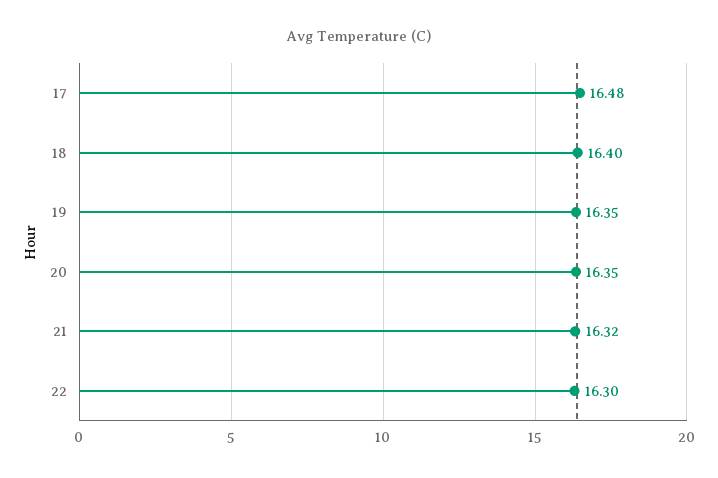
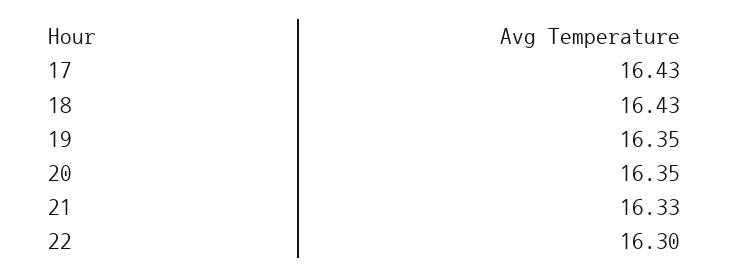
17: 16.48 -> 16.43
18: 16.4 -> 16.43
21: 16.32 -> 16.33

